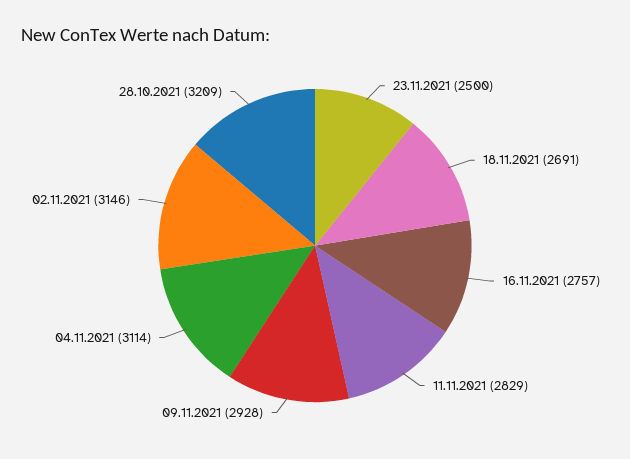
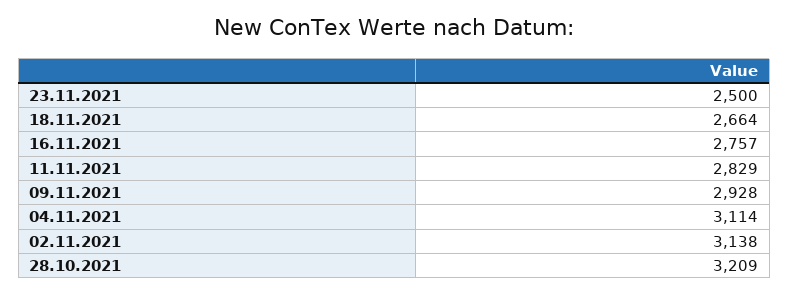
18.11.2021: 2691 -> 2664
02.11.2021: 3146 -> 3138

